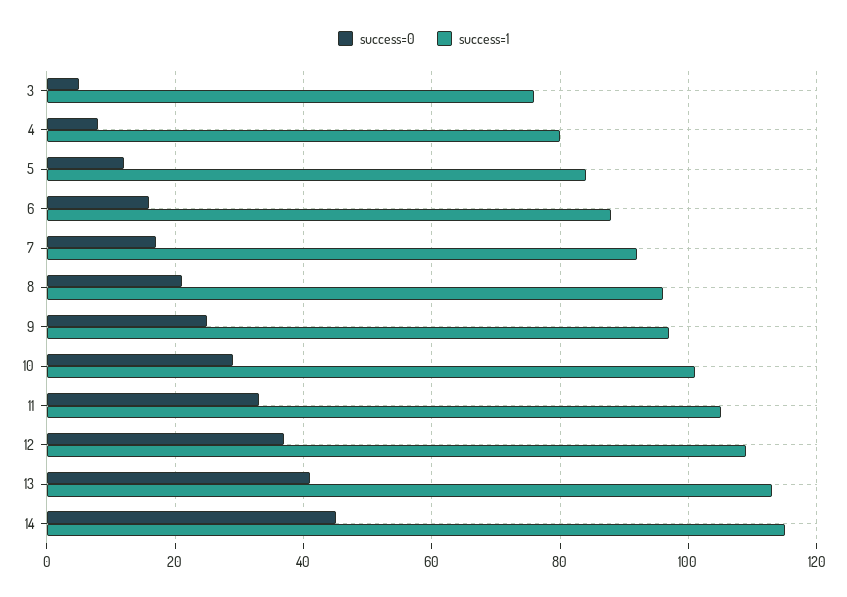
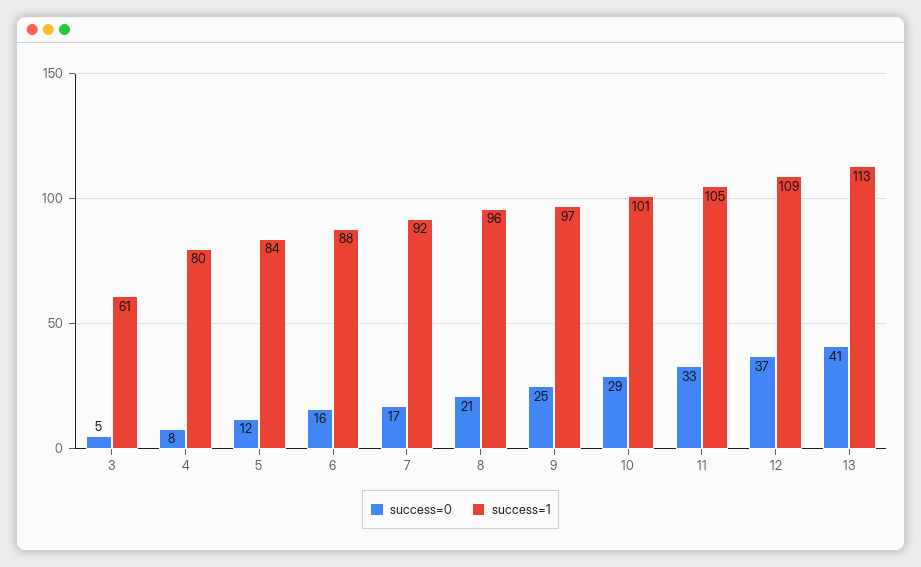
success=1, 3: 75 -> 61
success=0, 14: 45 -> none
success=1, 14: 115 -> none

